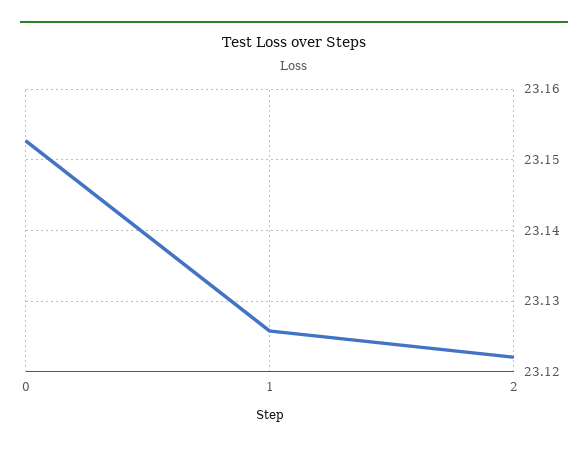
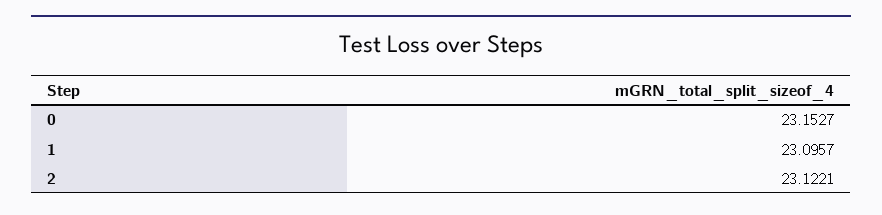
1: 23.126 -> 23.0957

